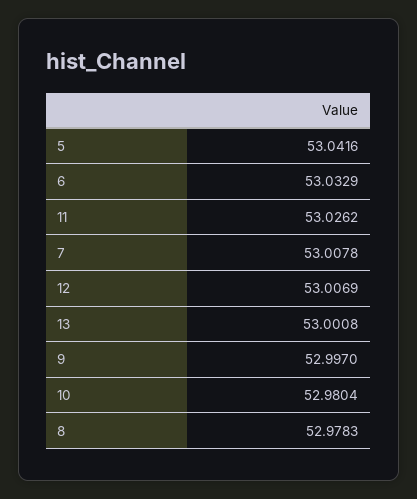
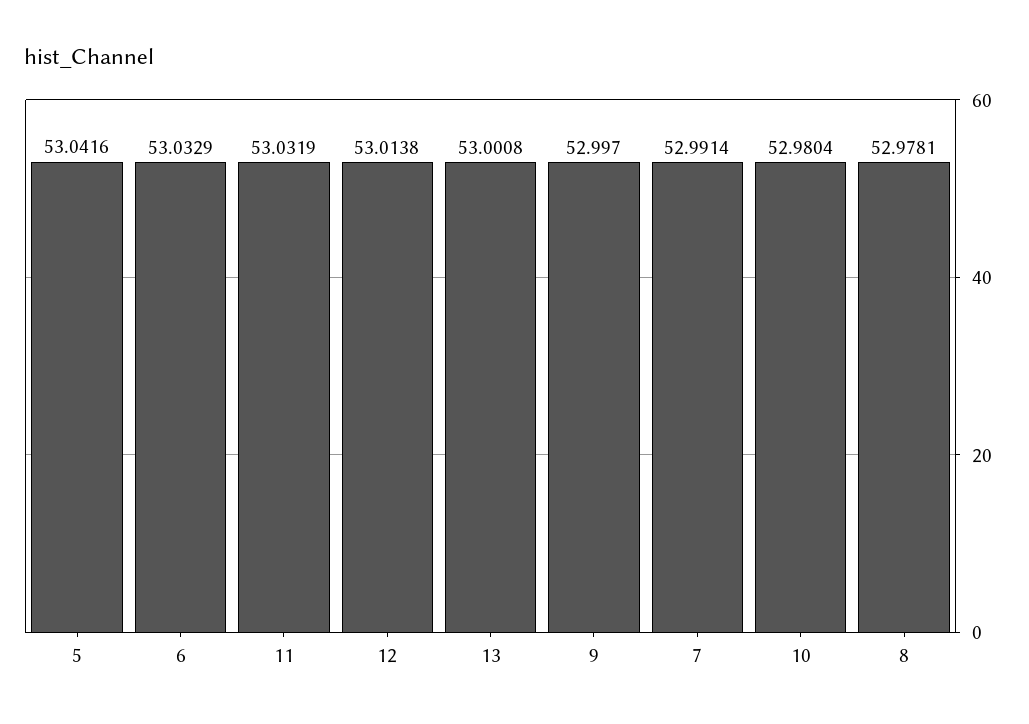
11: 53.0262 -> 53.0319
7: 53.0078 -> 52.9914
12: 53.0069 -> 53.0138
8: 52.9783 -> 52.9781

